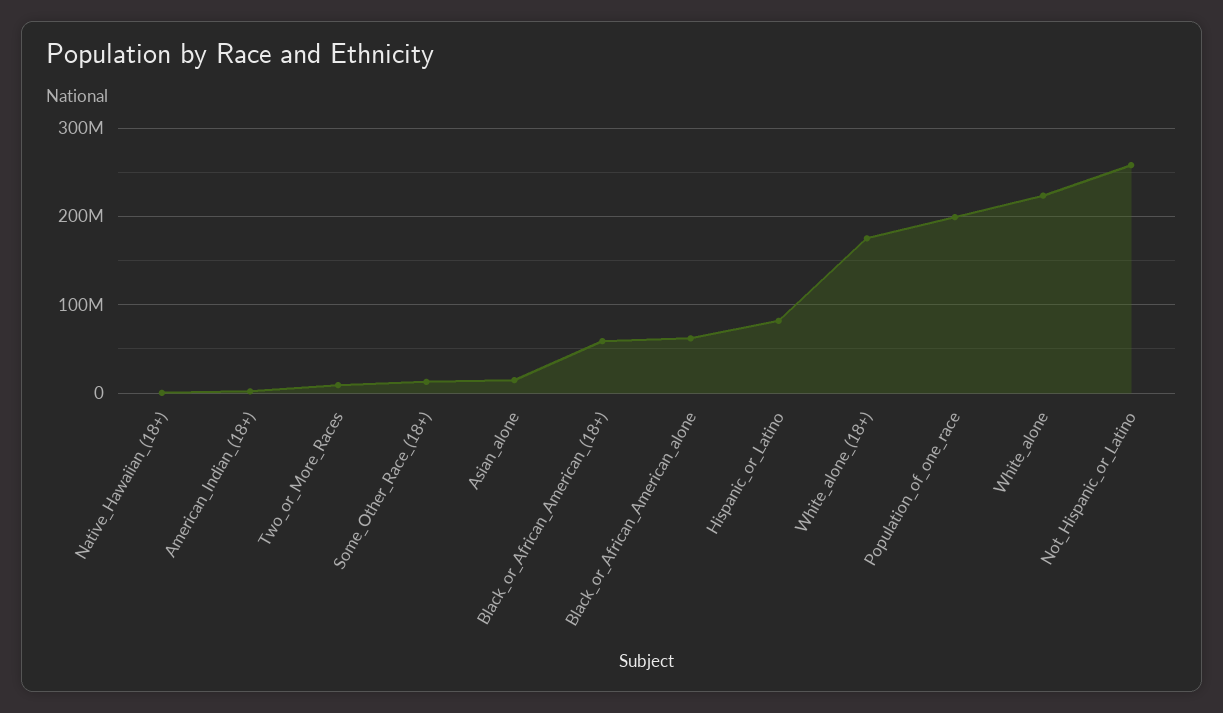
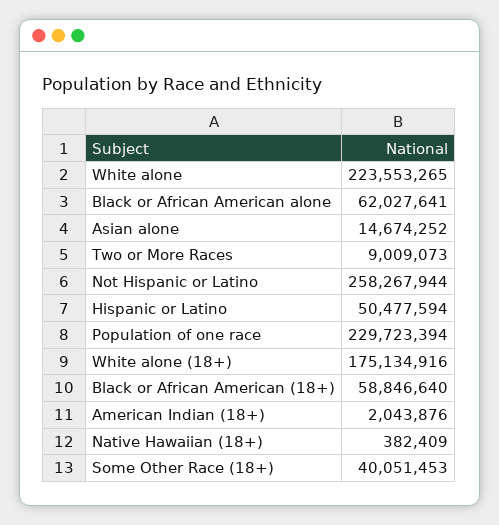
Some_Other_Race_(18+): 10000000 -> 40051453
Hispanic_or_Latino: 80000000 -> 50477594
Population_of_one_race: 200000000 -> 229723394

